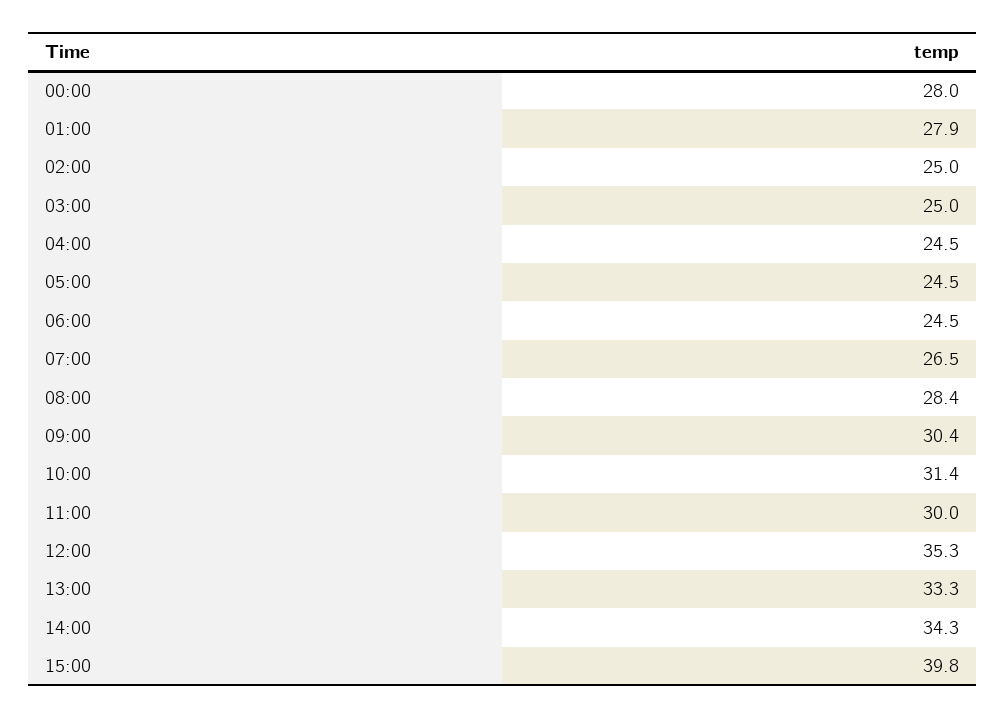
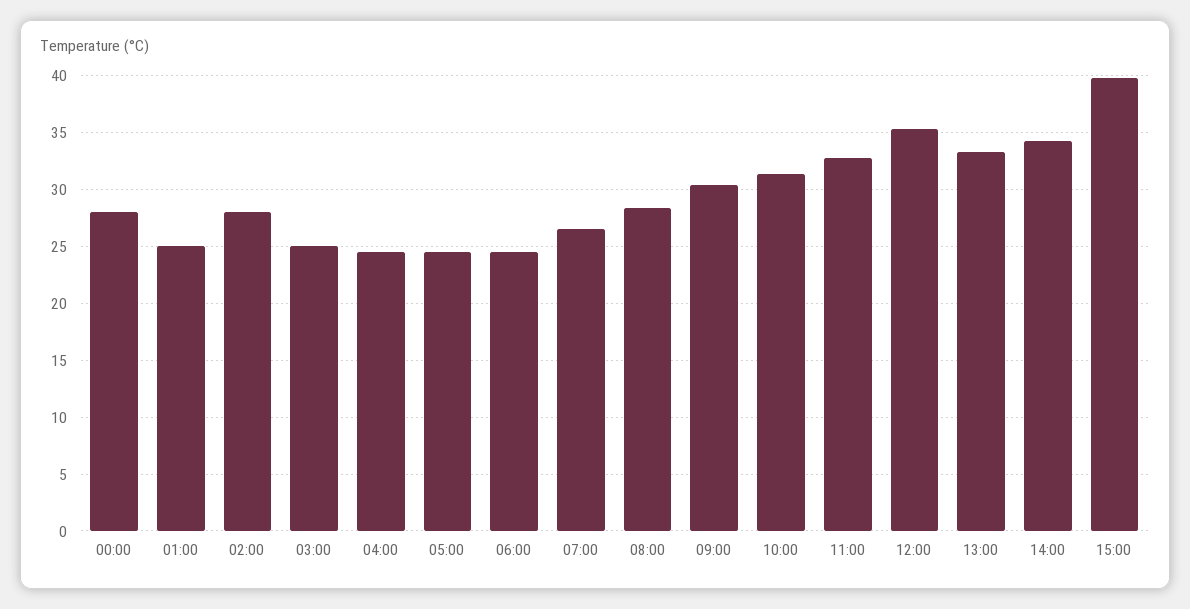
01:00: 27.9 -> 25
02:00: 25 -> 28
11:00: 30 -> 33

